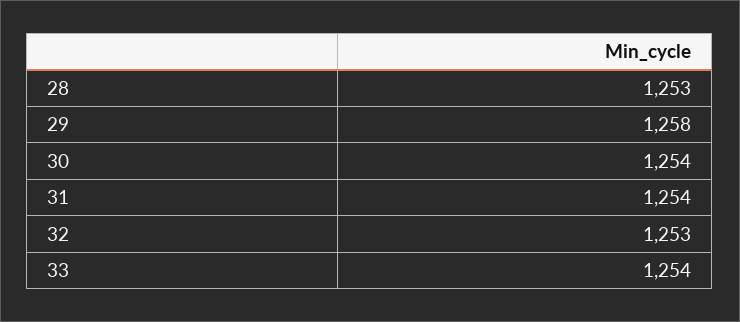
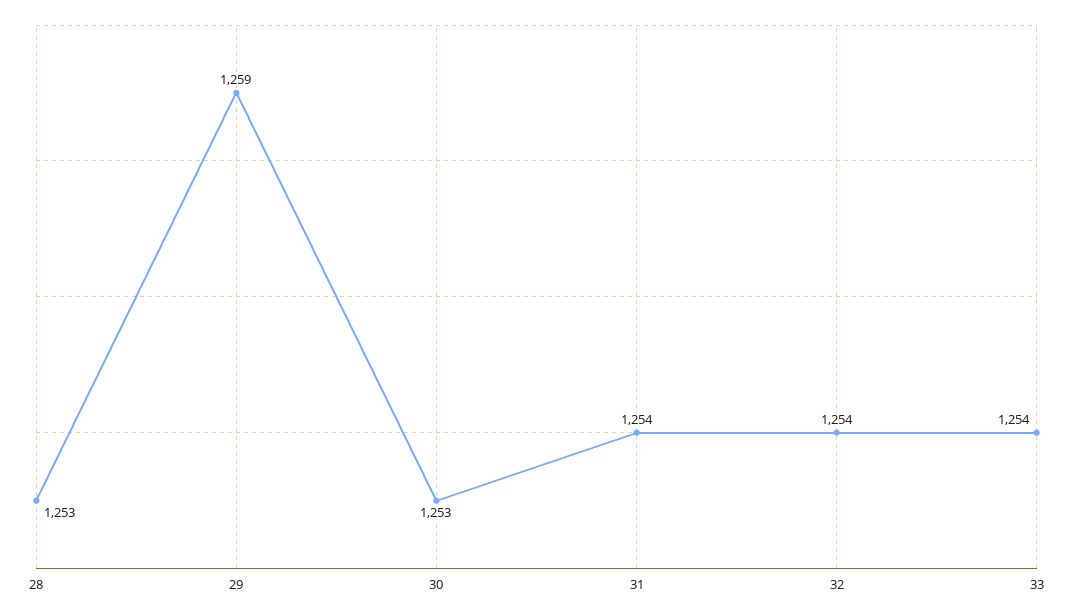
29: 1258 -> 1259
30: 1254 -> 1253
32: 1253 -> 1254

